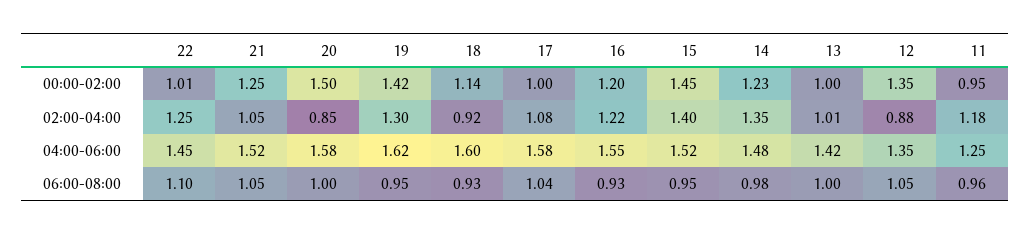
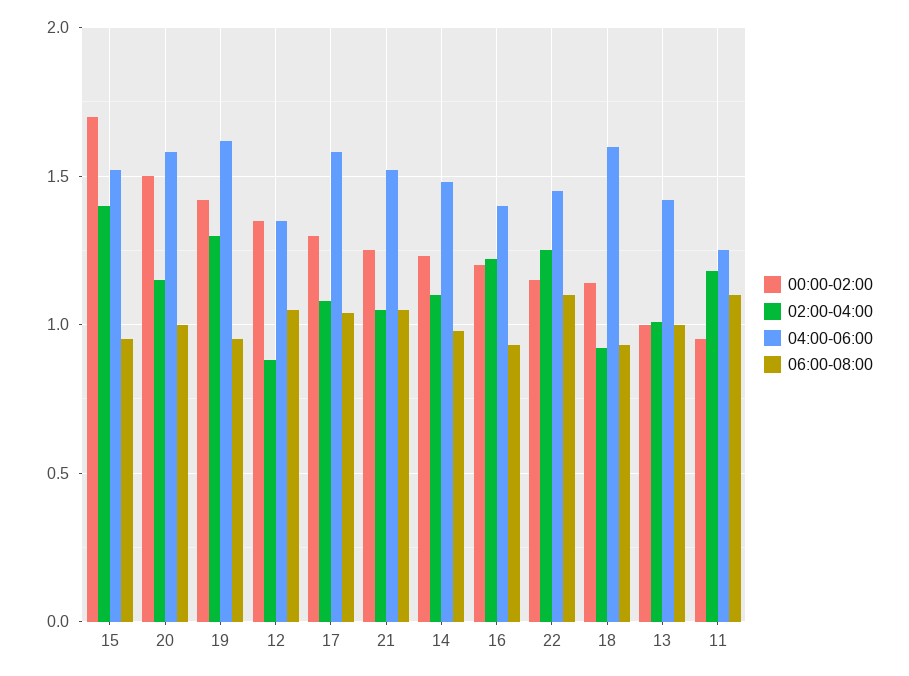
00:00-02:00, 22: 1.01 -> 1.15
00:00-02:00, 17: 1 -> 1.3
00:00-02:00, 15: 1.45 -> 1.7
02:00-04:00, 20: 0.85 -> 1.15
02:00-04:00, 14: 1.35 -> 1.1
04:00-06:00, 16: 1.55 -> 1.4
06:00-08:00, 11: 0.96 -> 1.1

